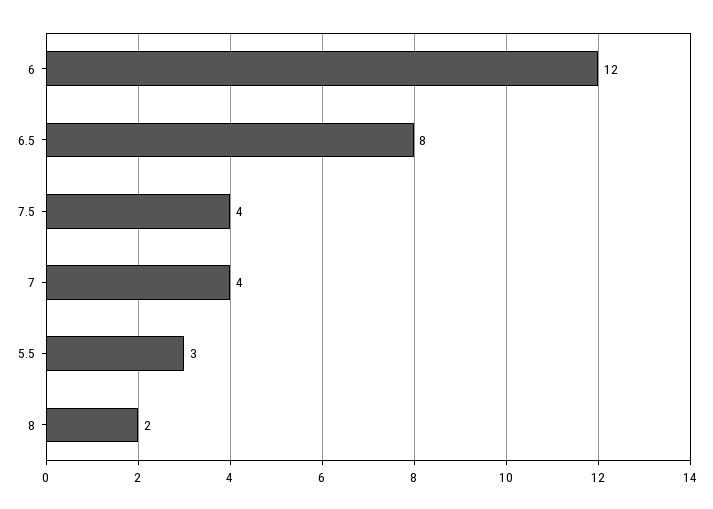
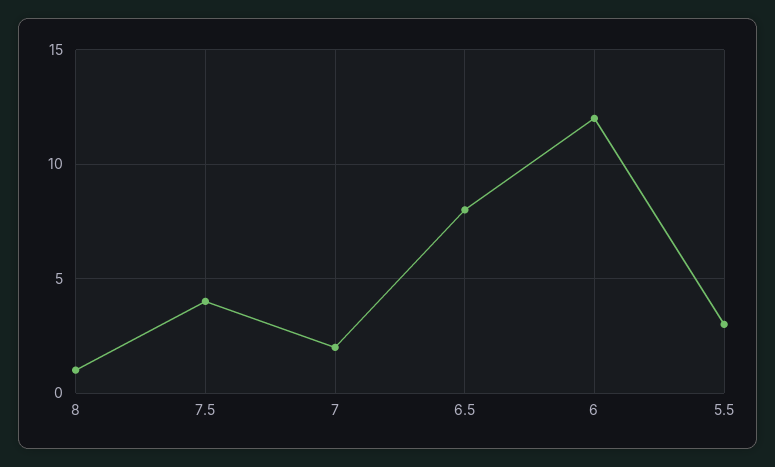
7: 4 -> 2
8: 2 -> 1

